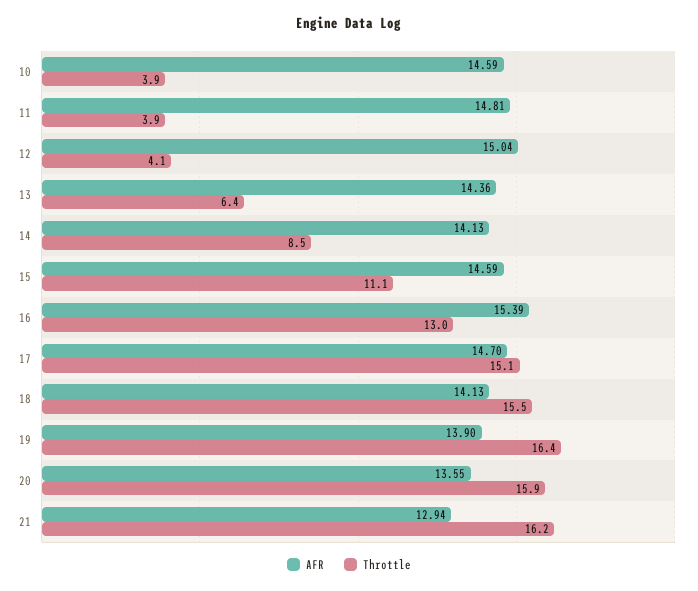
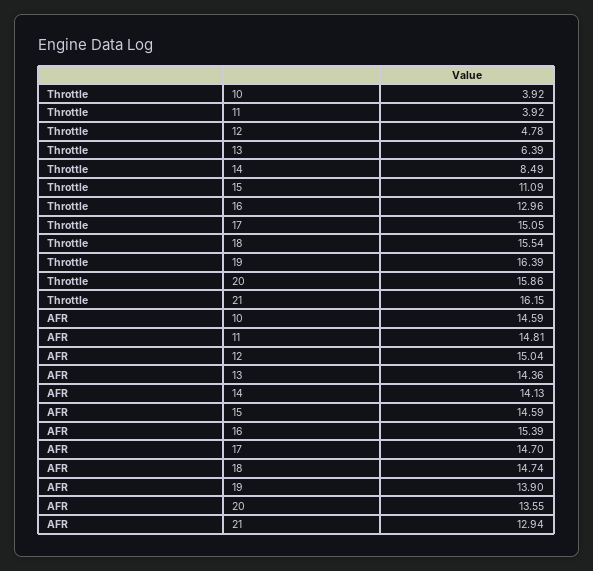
Throttle, 12: 4.1 -> 4.78
AFR, 18: 14.13 -> 14.74

